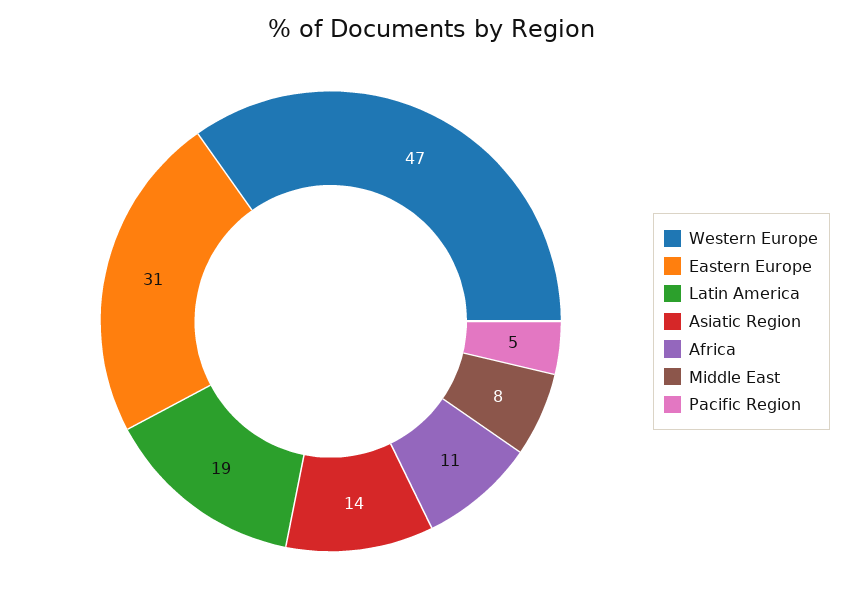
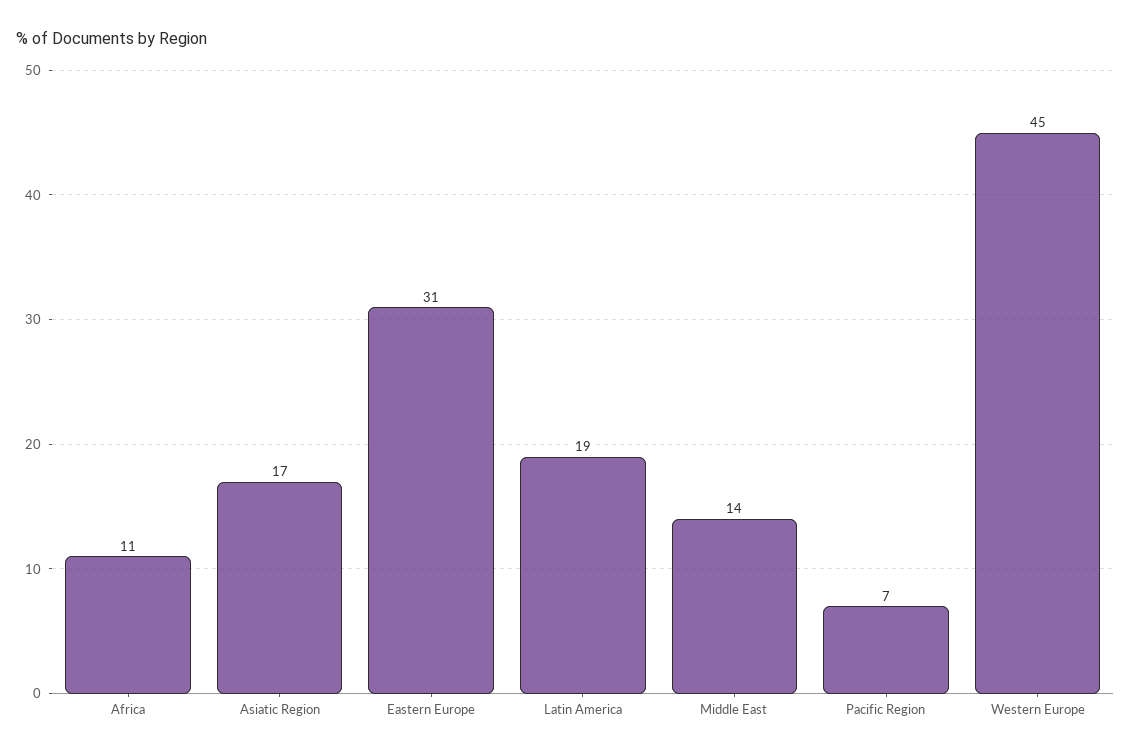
Western Europe: 47 -> 45
Asiatic Region: 14 -> 17
Middle East: 8 -> 14
Pacific Region: 5 -> 7

